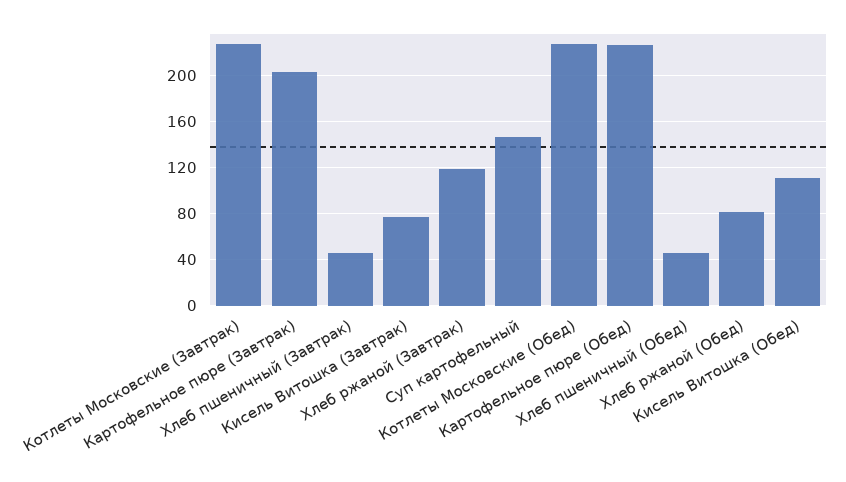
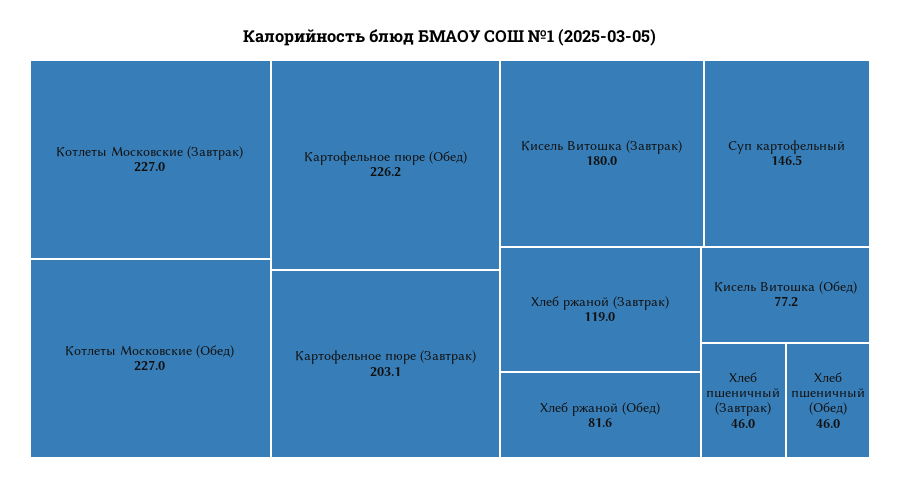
Кисель Витошка (Завтрак): 80 -> 180
Кисель Витошка (Обед): 110 -> 77.2

